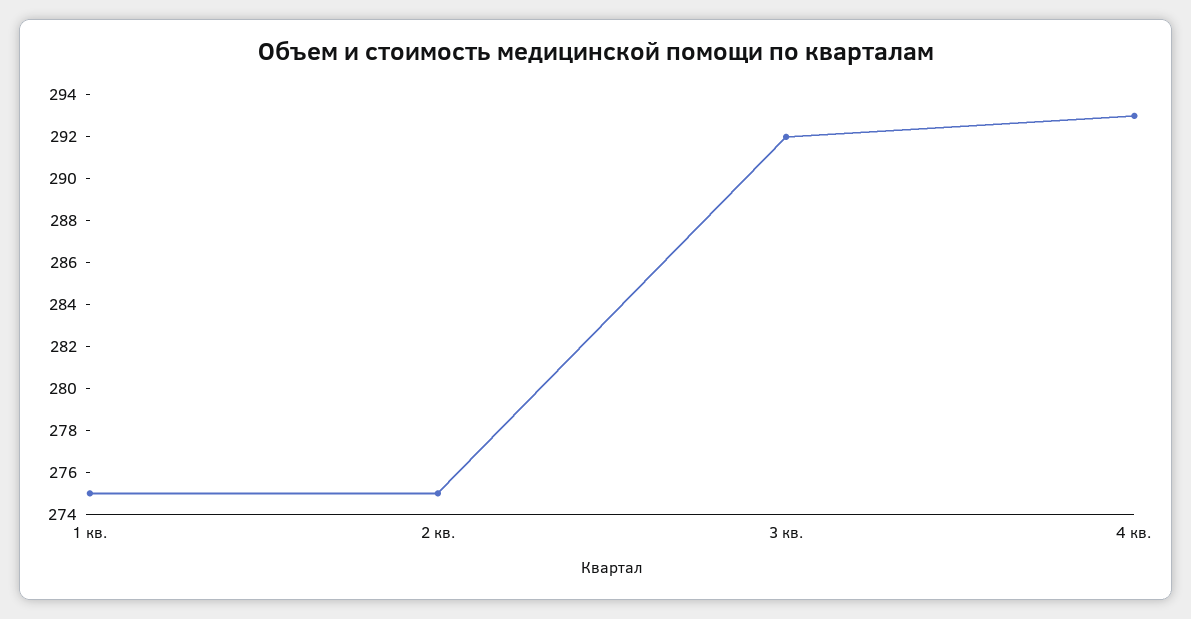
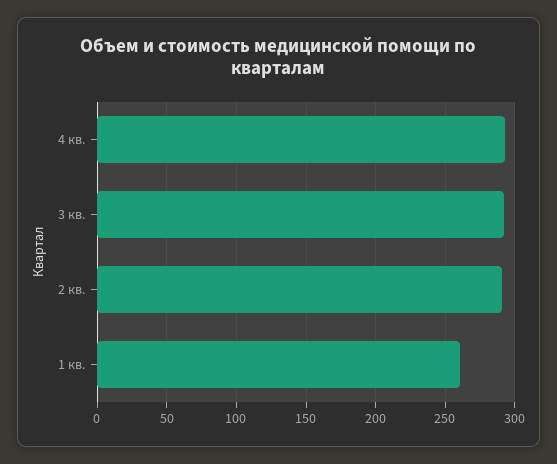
1 кв.: 275 -> 260
2 кв.: 275 -> 290

